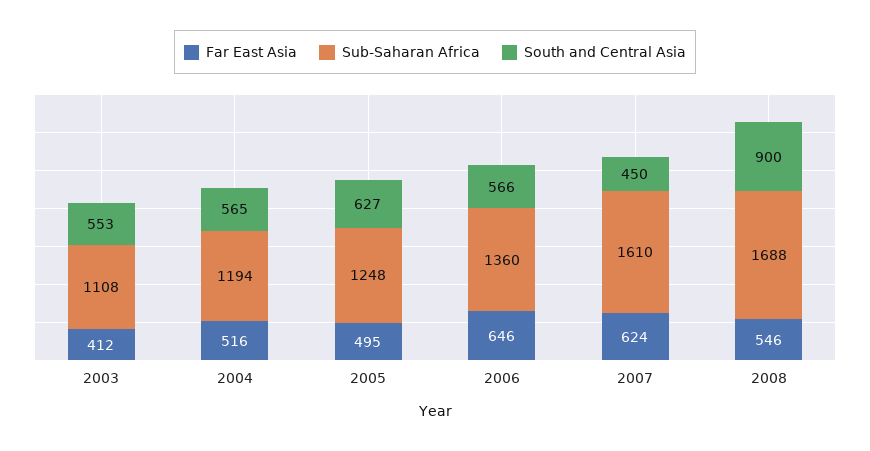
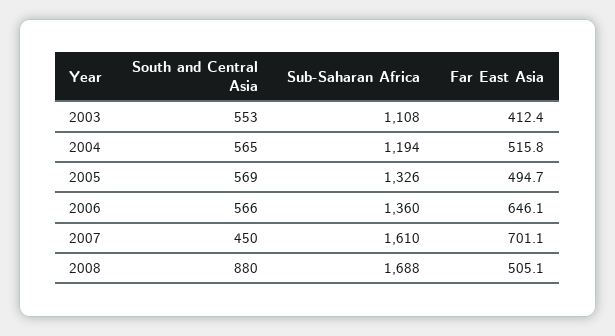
Sub-Saharan Africa, 2005: 1248 -> 1326
South and Central Asia, 2005: 627 -> 569
Far East Asia, 2007: 624 -> 701.1
Far East Asia, 2008: 546 -> 505.1
South and Central Asia, 2008: 900 -> 880

